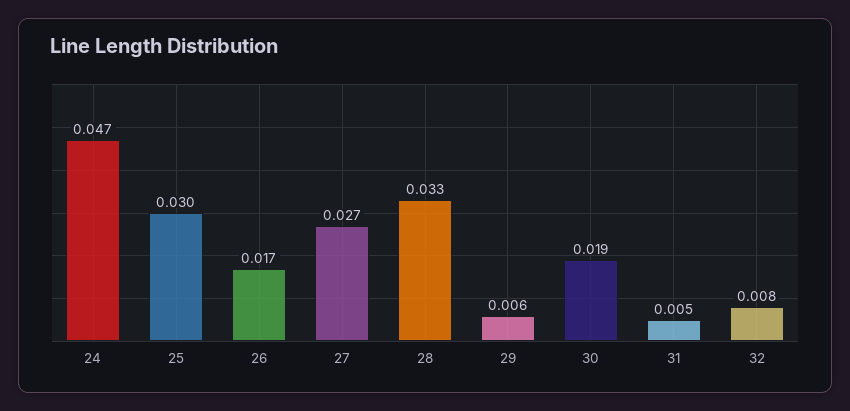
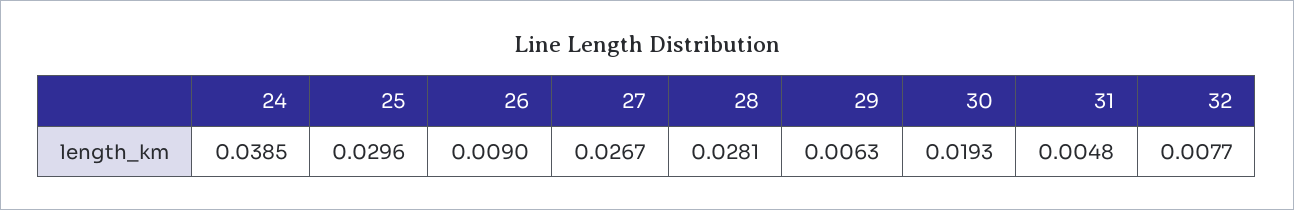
24: 0.047 -> 0.0385
26: 0.017 -> 0.009
28: 0.033 -> 0.0281

